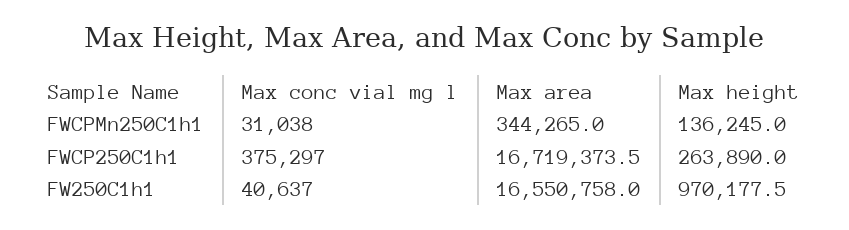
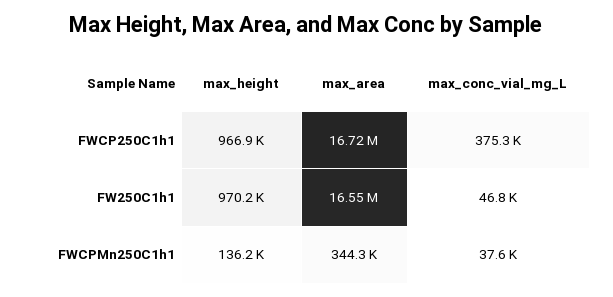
Max conc vial mg l, FWCPMn250C1h1: 31038 -> 37600
Max height, FWCP250C1h1: 263890 -> 966900
Max conc vial mg l, FW250C1h1: 40637 -> 46800

